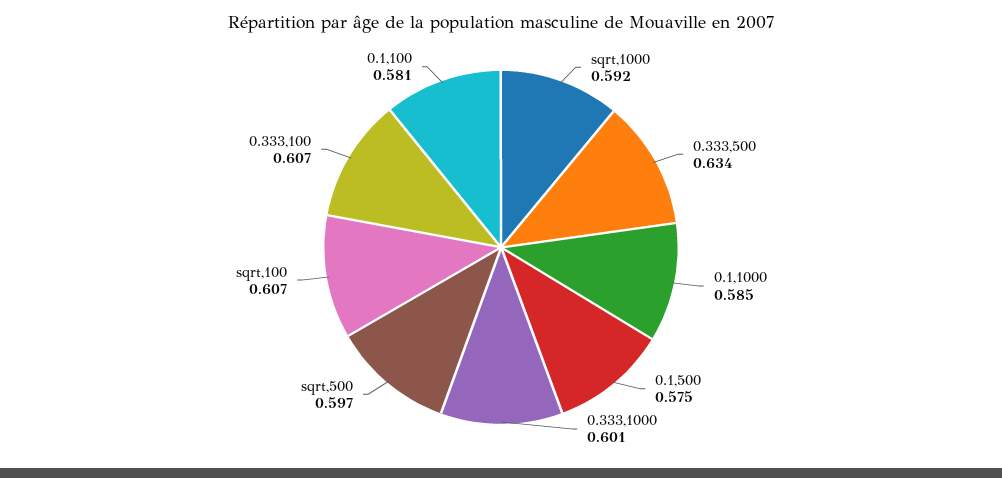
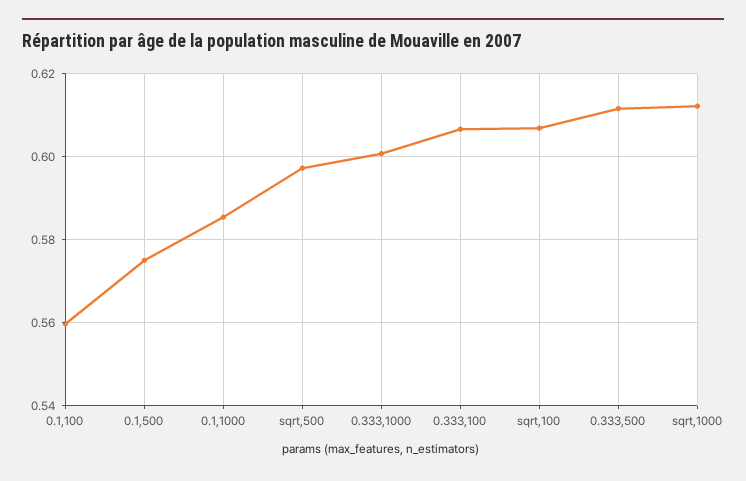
sqrt,1000: 0.592 -> 0.612
0.333,500: 0.634 -> 0.612
0.1,100: 0.581 -> 0.56

